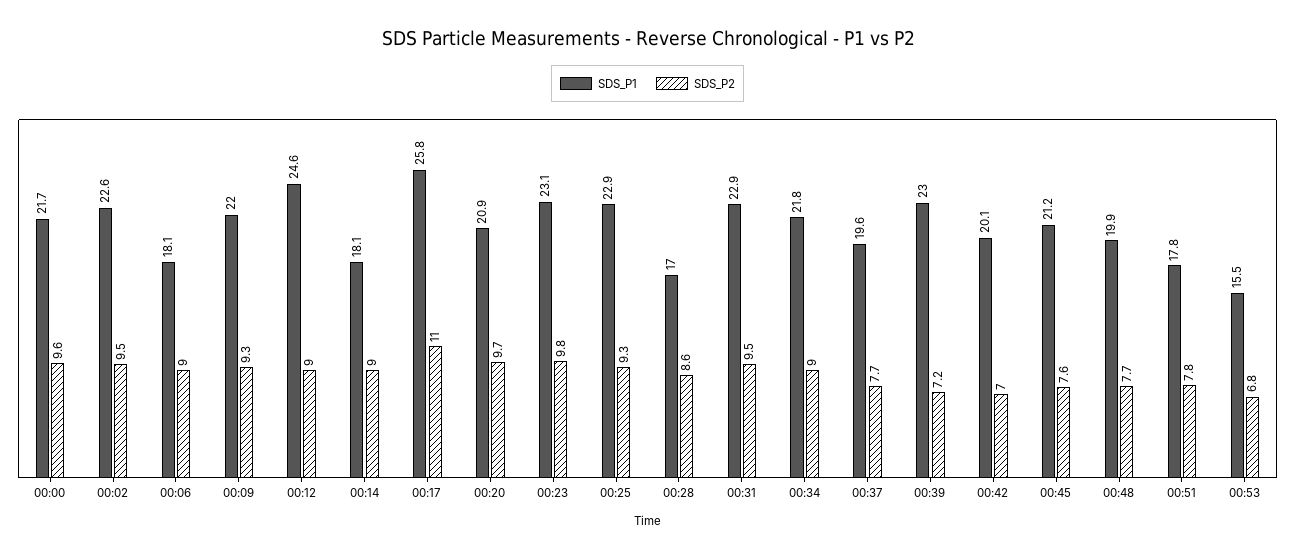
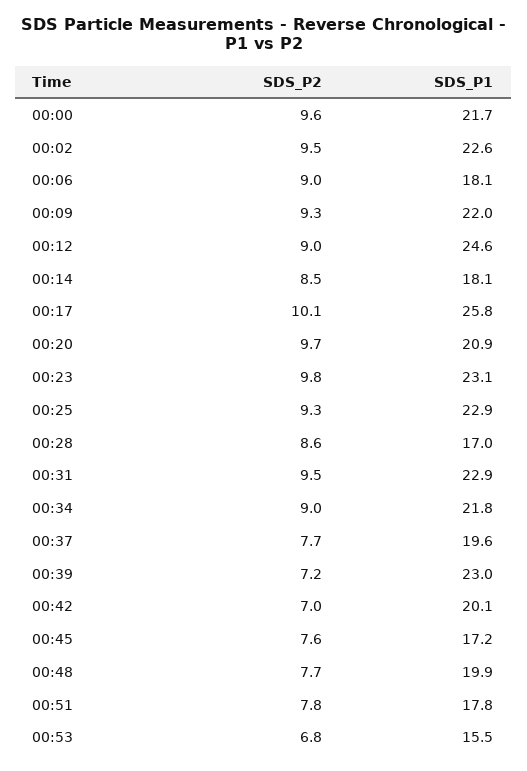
SDS_P2, 00:14: 9 -> 8.5
SDS_P2, 00:17: 11 -> 10.1
SDS_P1, 00:45: 21.2 -> 17.2

